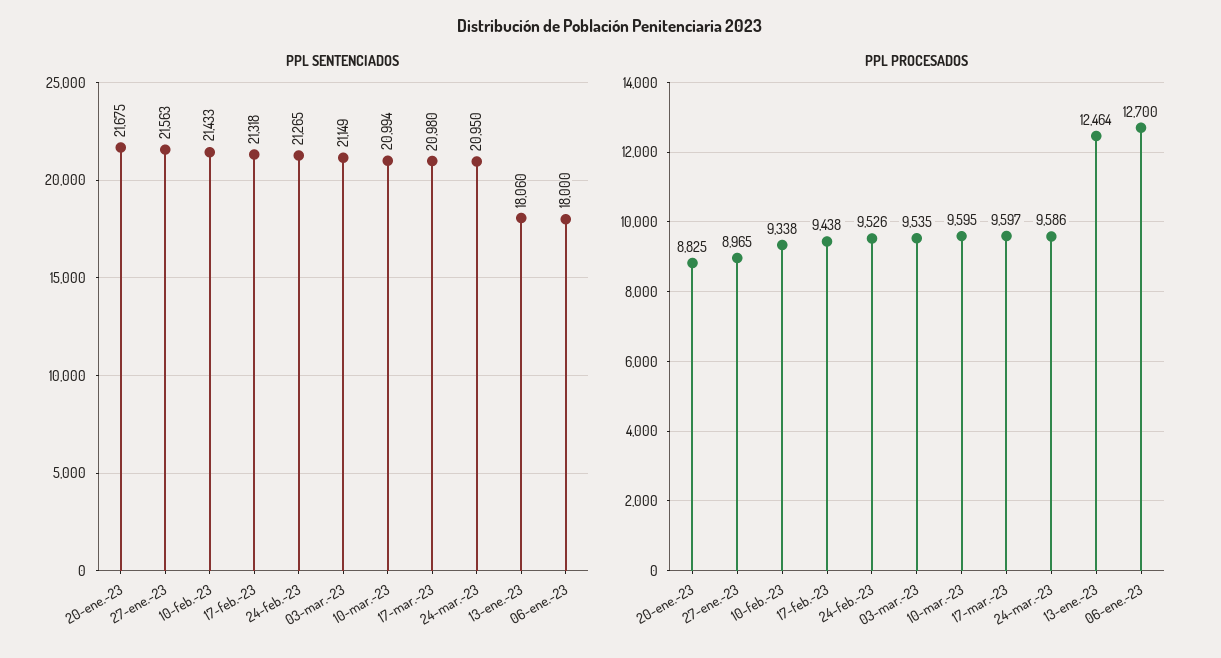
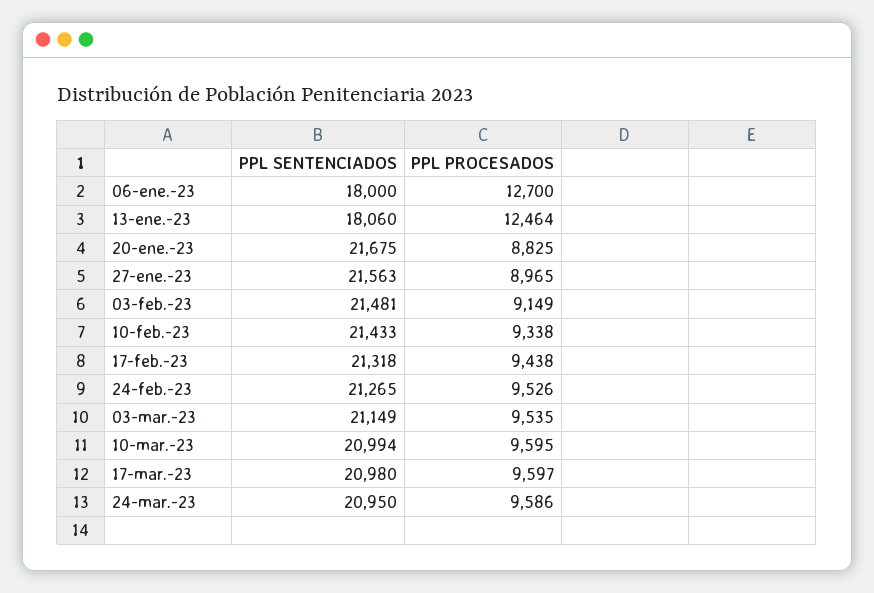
PPL SENTENCIADOS, 03-feb.-23: none -> 21481
PPL PROCESADOS, 03-feb.-23: none -> 9149

